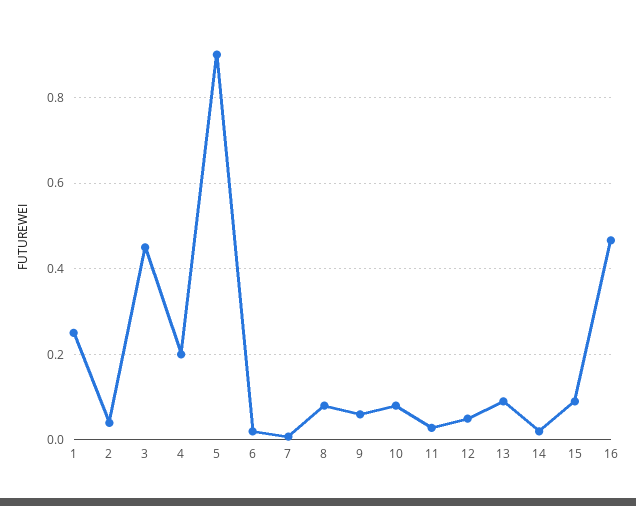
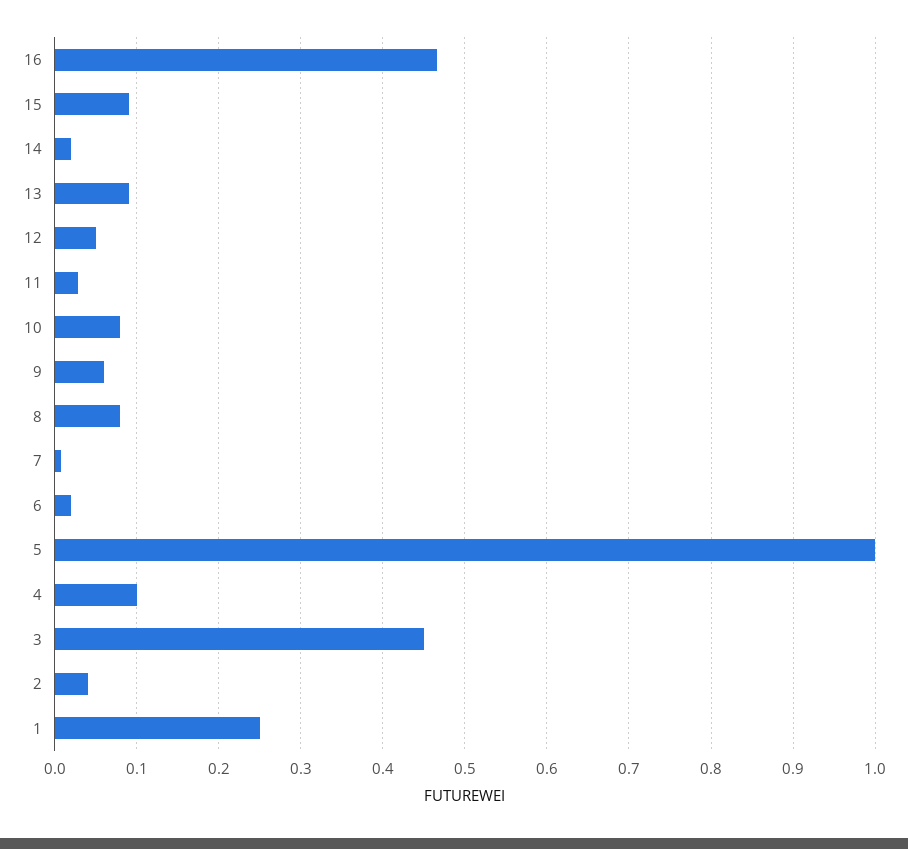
4: 0.2 -> 0.1
5: 0.9 -> 1

